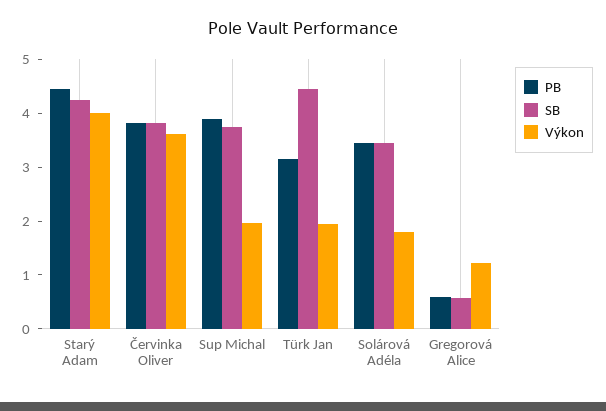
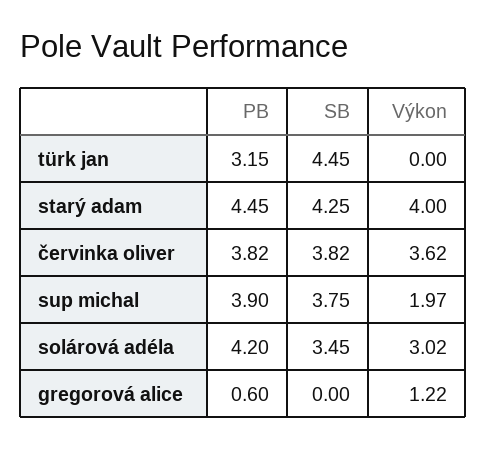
Výkon, Türk Jan: 2 -> 0
PB, Solárová Adéla: 3.4 -> 4.2
Výkon, Solárová Adéla: 1.8 -> 3.02
SB, Gregorová Alice: 0.6 -> 0

